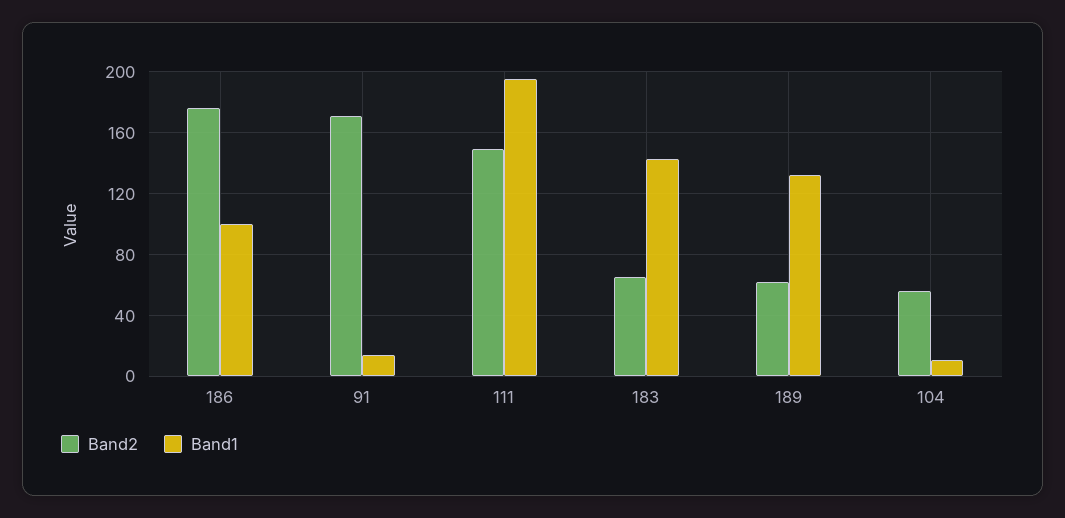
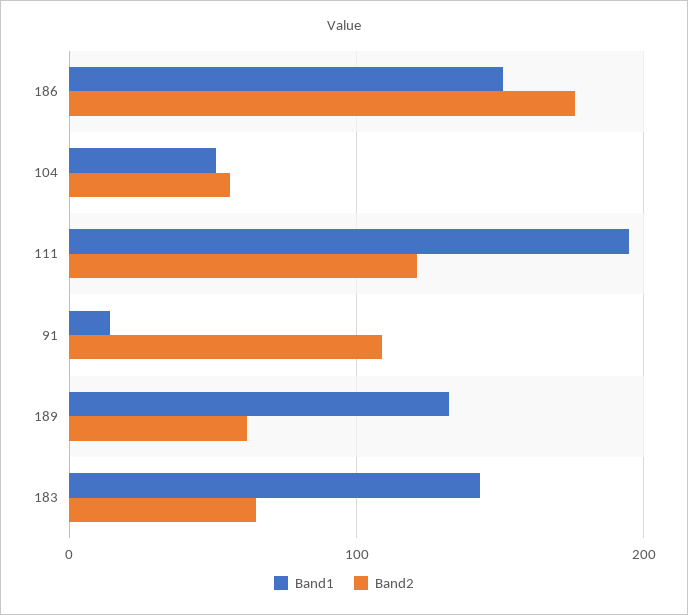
Band1, 186: 100 -> 150
Band2, 91: 170 -> 110
Band2, 111: 150 -> 120
Band1, 104: 10 -> 50

